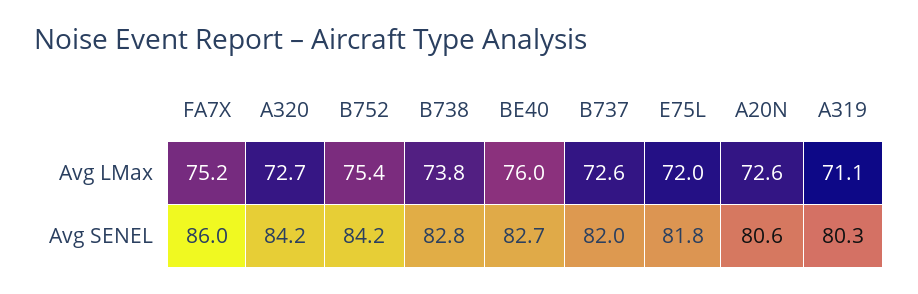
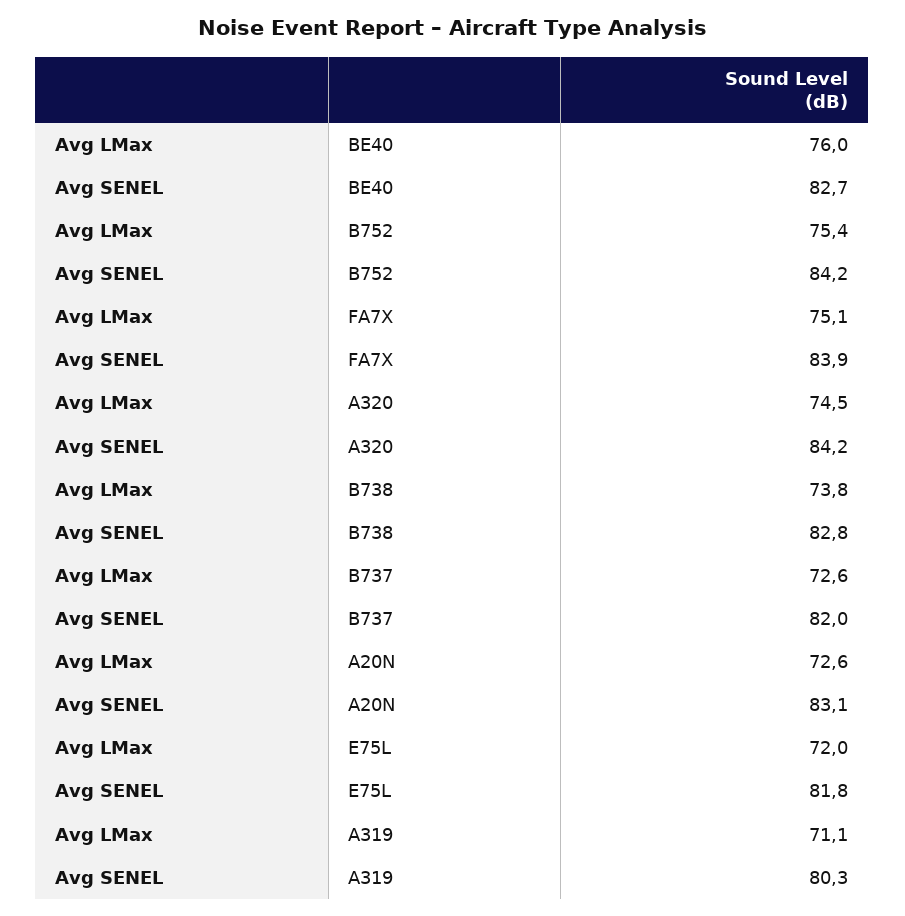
FA7X, Avg LMax: 75.2 -> 75.1
A320, Avg LMax: 72.7 -> 74.5
FA7X, Avg SENEL: 86 -> 83.9
A20N, Avg SENEL: 80.6 -> 83.1

